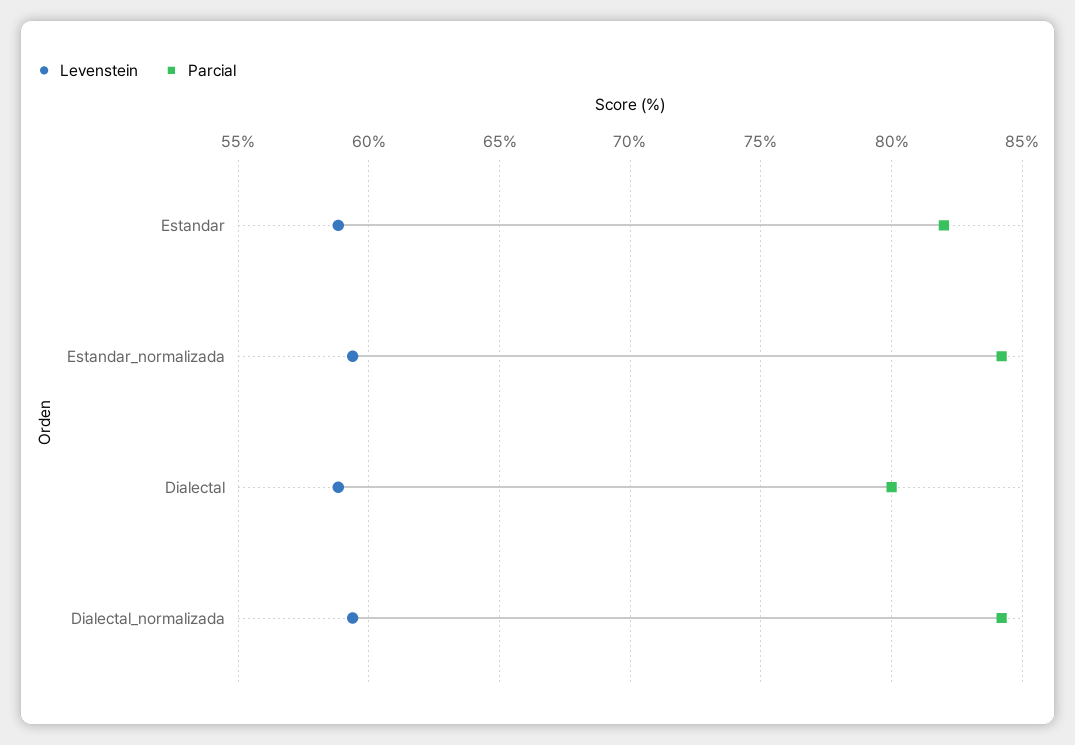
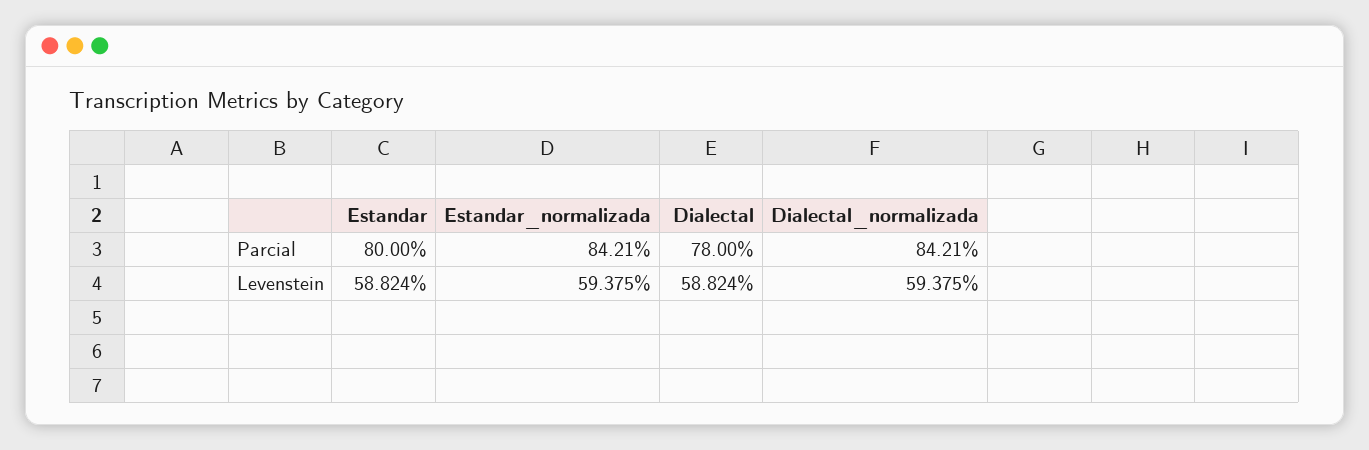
Parcial, Estandar: 82 -> 80
Parcial, Dialectal: 80 -> 78

